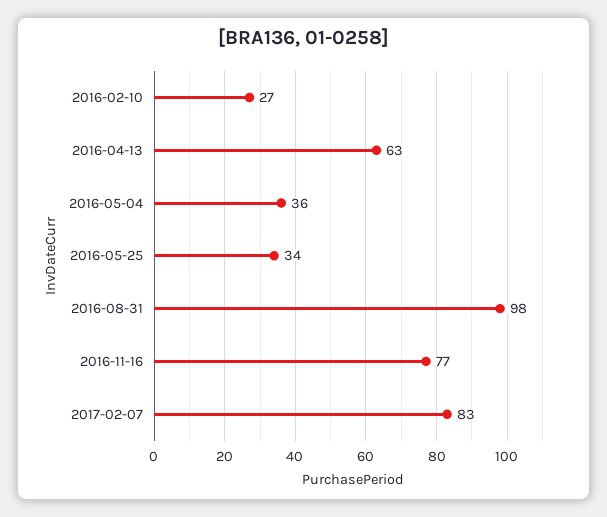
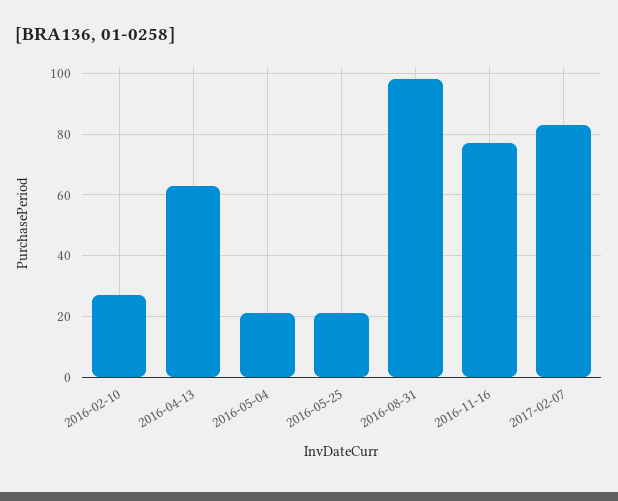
2016-05-04: 36 -> 20
2016-05-25: 34 -> 20

